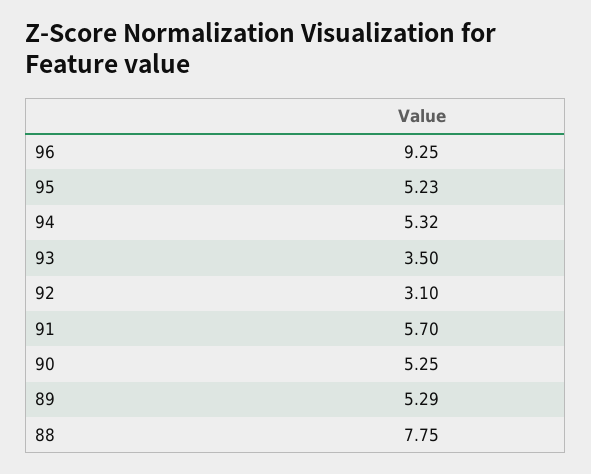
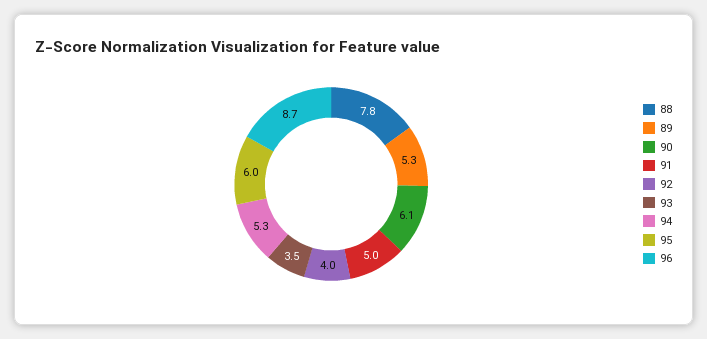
96: 9.25 -> 8.7
95: 5.23 -> 6
92: 3.1 -> 4
91: 5.7 -> 5
90: 5.25 -> 6.1

